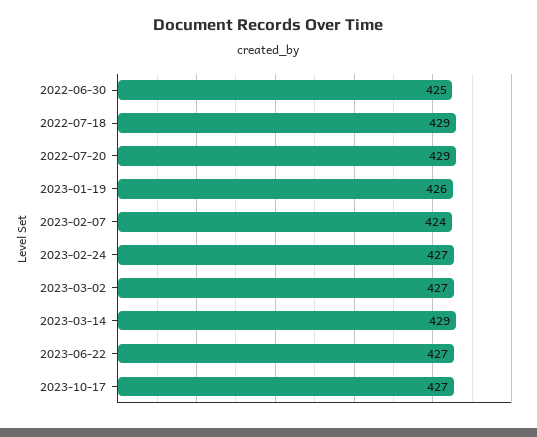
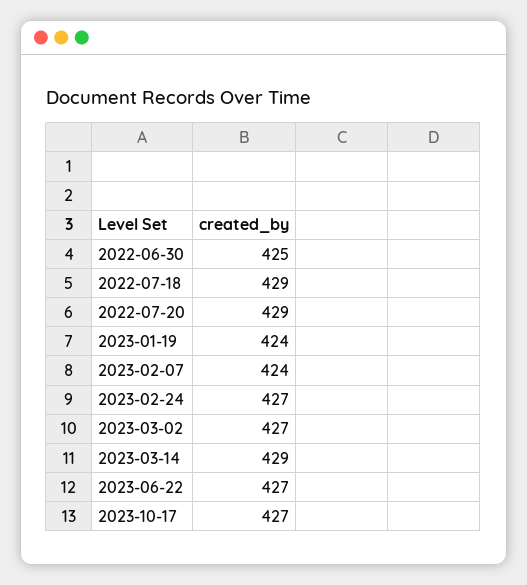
2023-01-19: 426 -> 424

